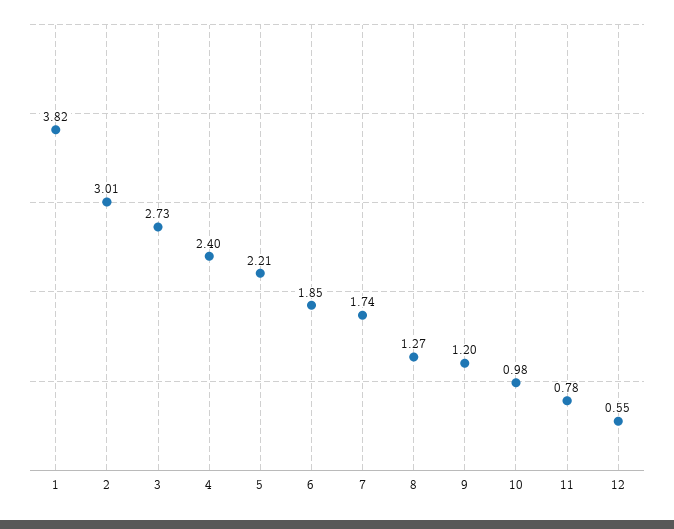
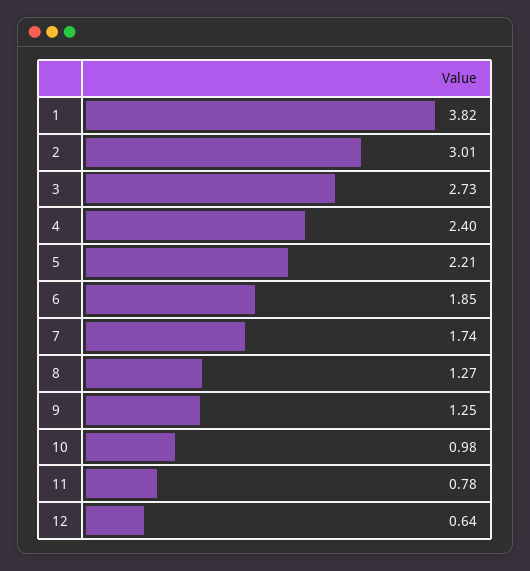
9: 1.2 -> 1.25
12: 0.55 -> 0.64

